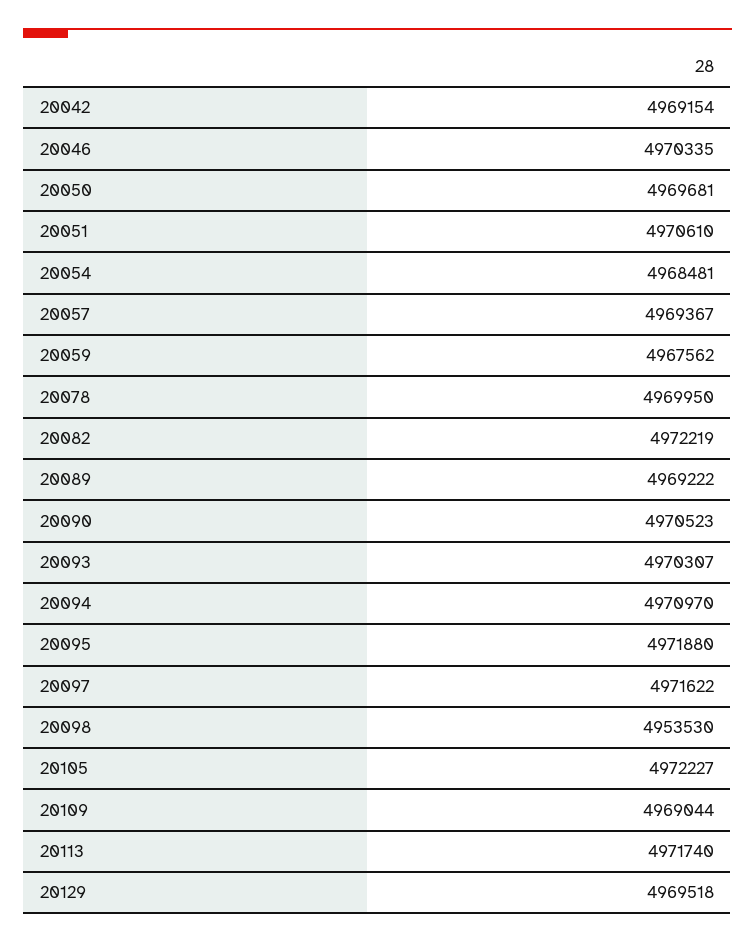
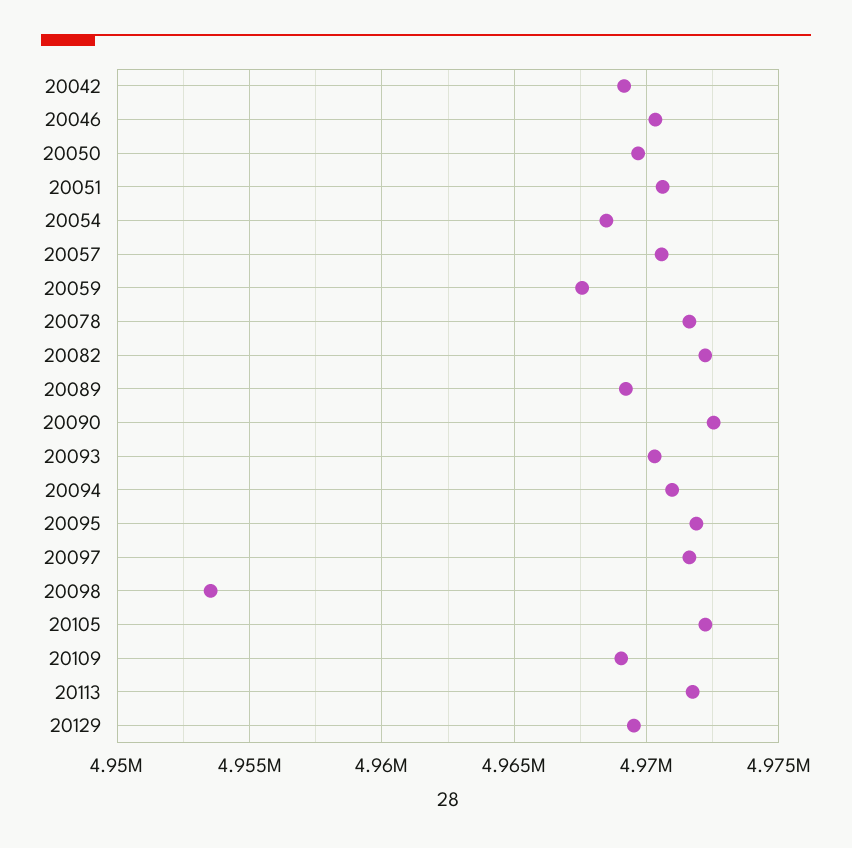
20057: 4969367 -> 4970500
20078: 4969950 -> 4971500
20090: 4970523 -> 4972500

